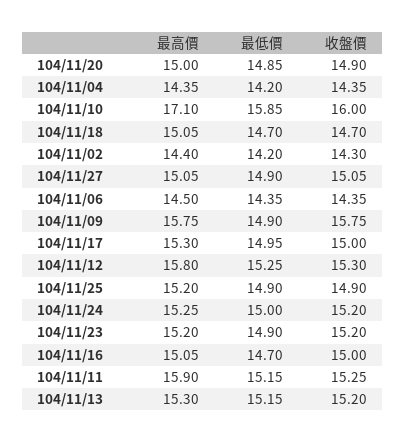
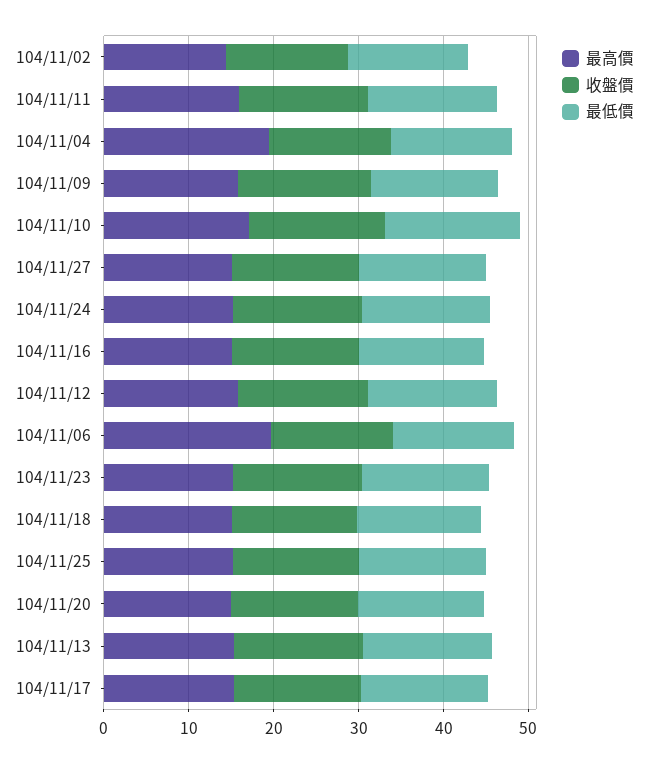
最高價, 104/11/04: 14.35 -> 20
最高價, 104/11/06: 14.5 -> 20

